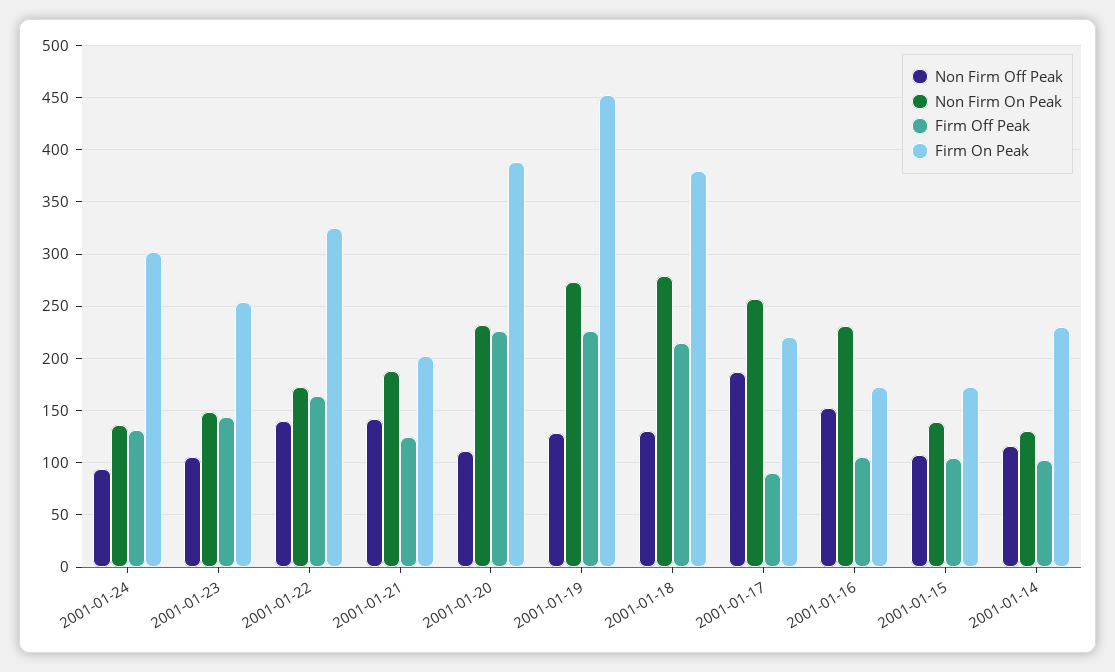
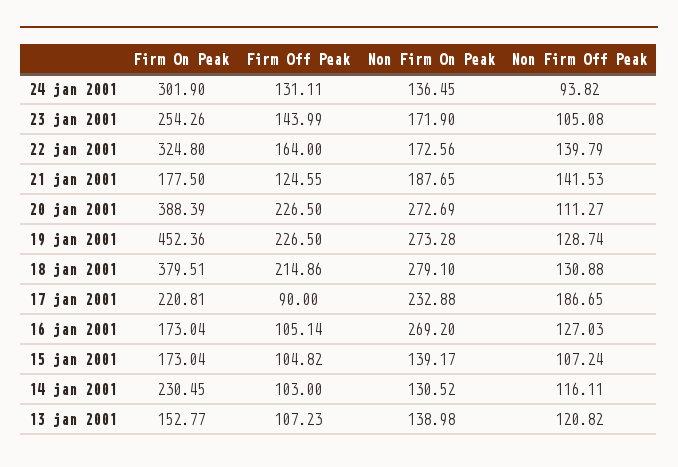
Non Firm On Peak, 2001-01-23: 150 -> 171.9
Firm On Peak, 2001-01-21: 200 -> 177.5
Non Firm On Peak, 2001-01-20: 230 -> 272.69
Non Firm On Peak, 2001-01-17: 260 -> 232.88
Non Firm Off Peak, 2001-01-16: 150 -> 127.03
Non Firm On Peak, 2001-01-16: 230 -> 269.2
Firm On Peak, 13 jan 2001: none -> 152.77
Firm Off Peak, 13 jan 2001: none -> 107.23
Non Firm On Peak, 13 jan 2001: none -> 138.98
Non Firm Off Peak, 13 jan 2001: none -> 120.82

